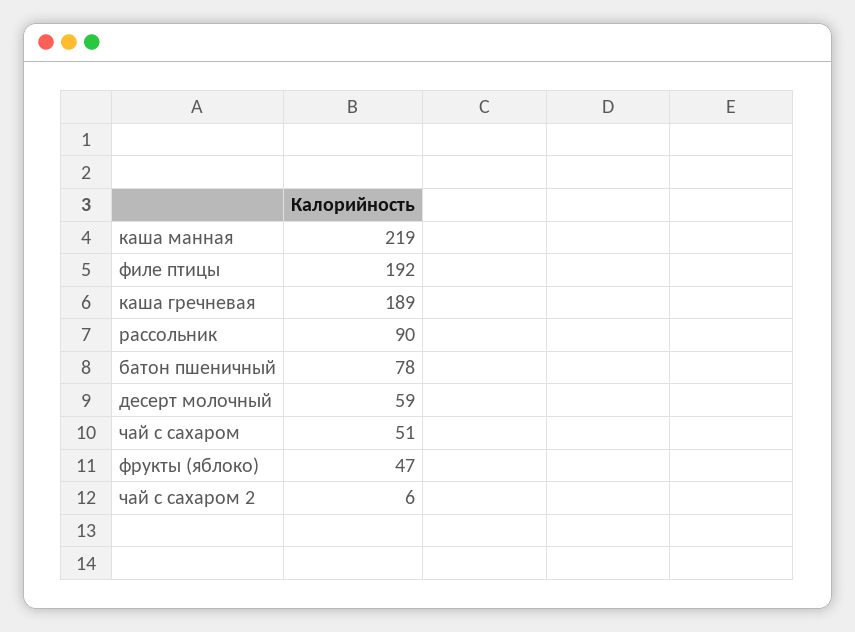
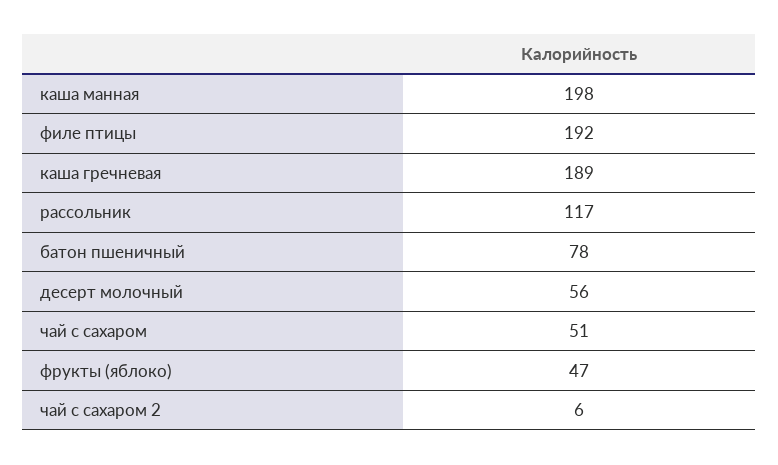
каша манная: 219 -> 198
рассольник: 90 -> 117
десерт молочный: 59 -> 56

